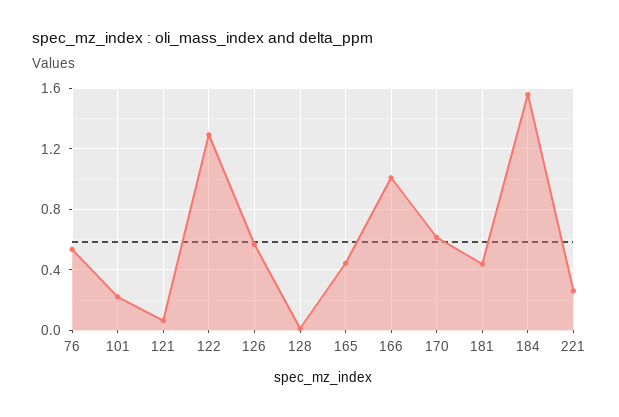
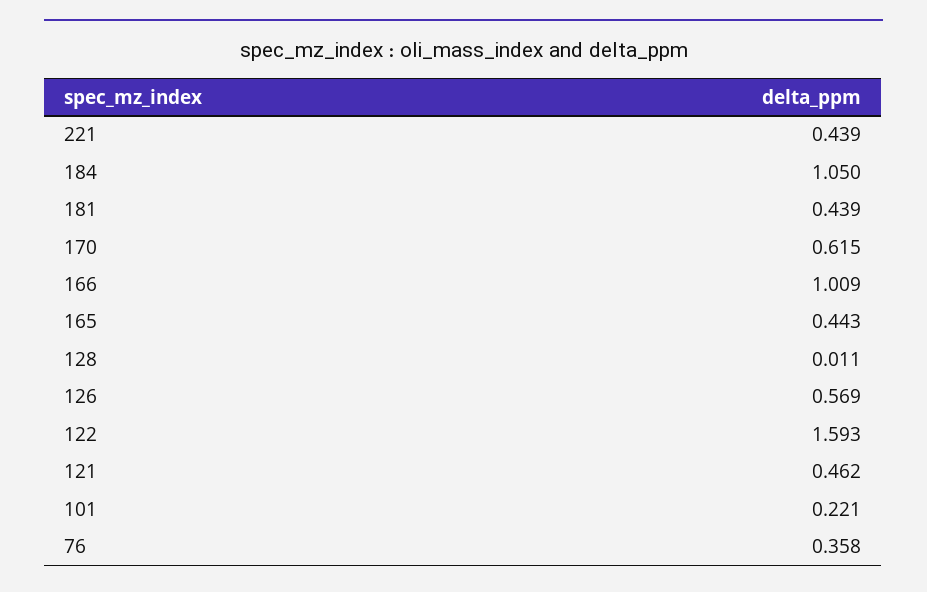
76: 0.55 -> 0.358
121: 0.05 -> 0.462
122: 1.3 -> 1.593
184: 1.55 -> 1.05
221: 0.25 -> 0.439

